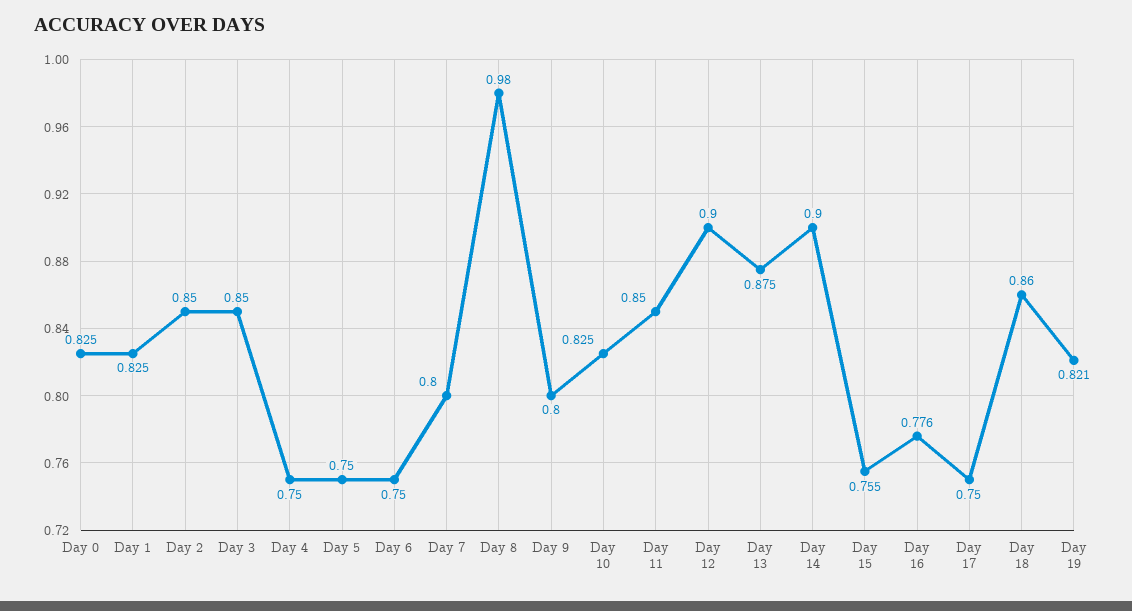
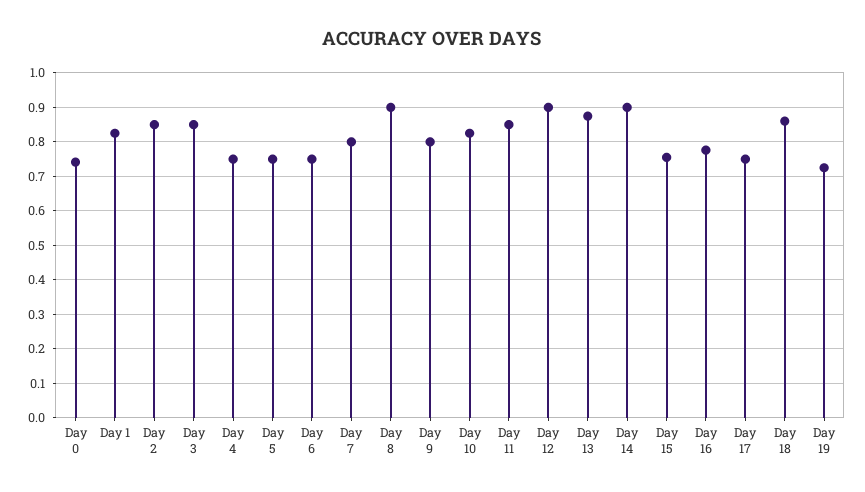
Day 0: 0.825 -> 0.74
Day 8: 0.98 -> 0.9
Day 19: 0.821 -> 0.72

